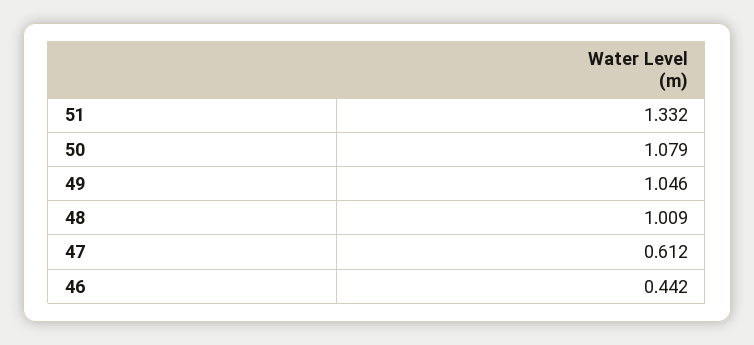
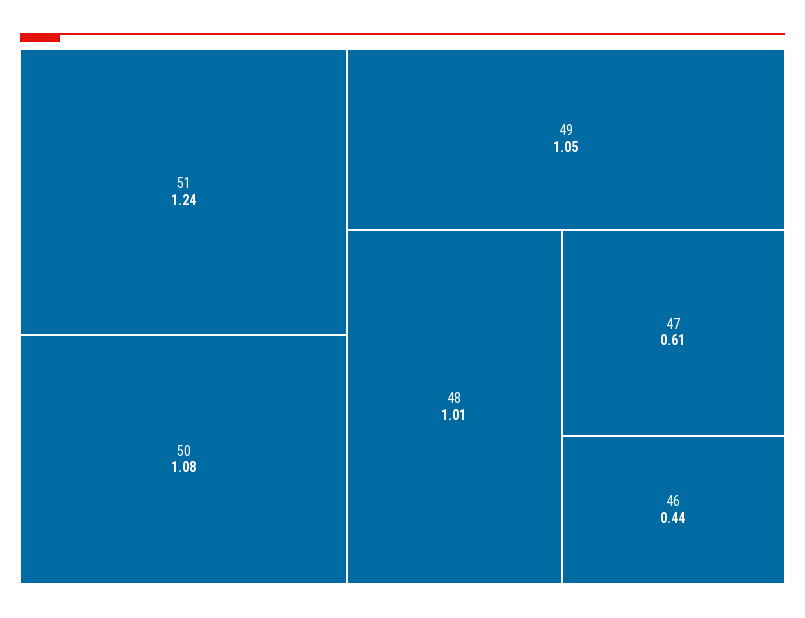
51: 1.332 -> 1.24

